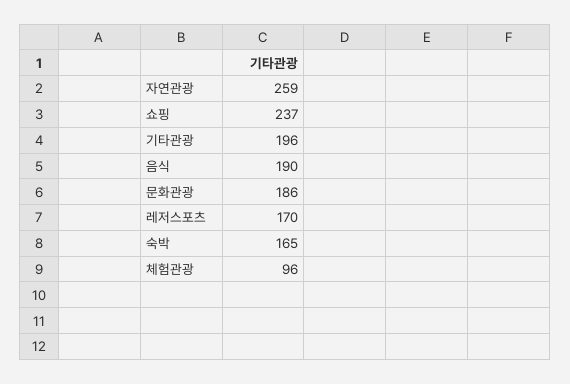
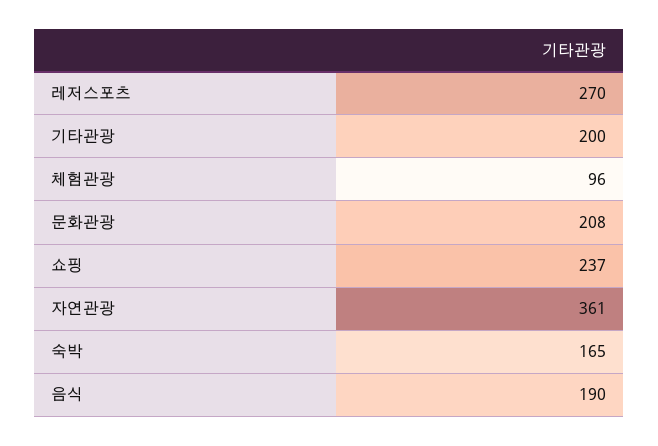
자연관광: 259 -> 361
기타관광: 196 -> 200
문화관광: 186 -> 208
레저스포츠: 170 -> 270

